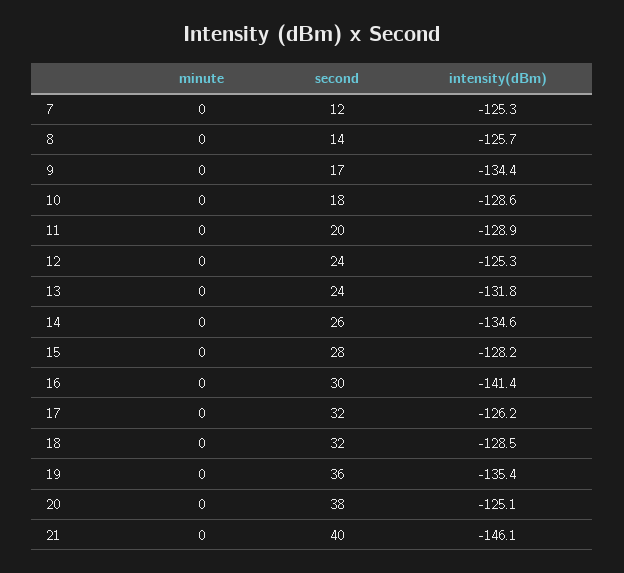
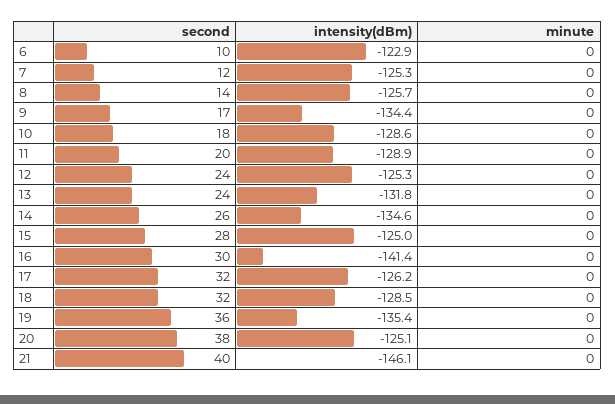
intensity(dBm), 15: -128.2 -> -125
second, 6: none -> 10
intensity(dBm), 6: none -> -122.9
minute, 6: none -> 0

